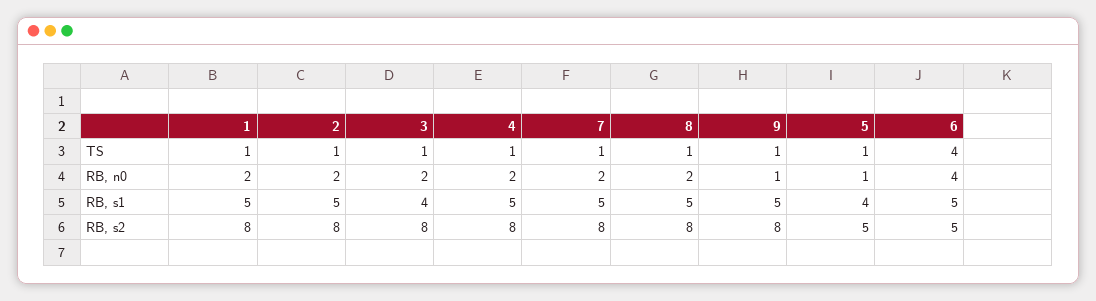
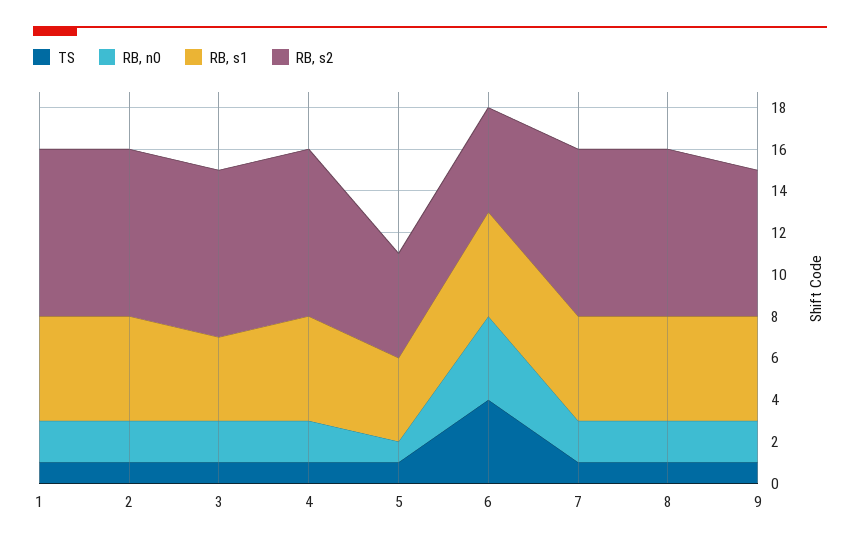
RB, n0, 9: 1 -> 2
RB, s2, 9: 8 -> 7

